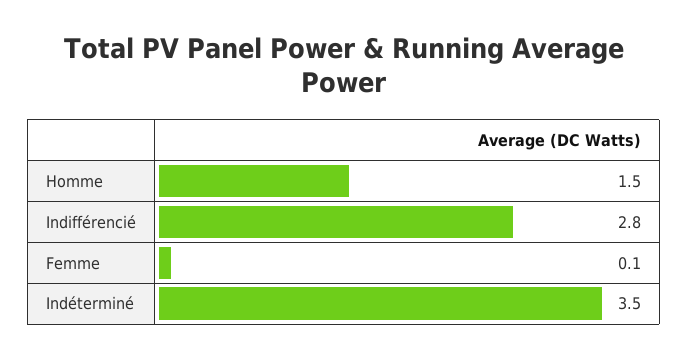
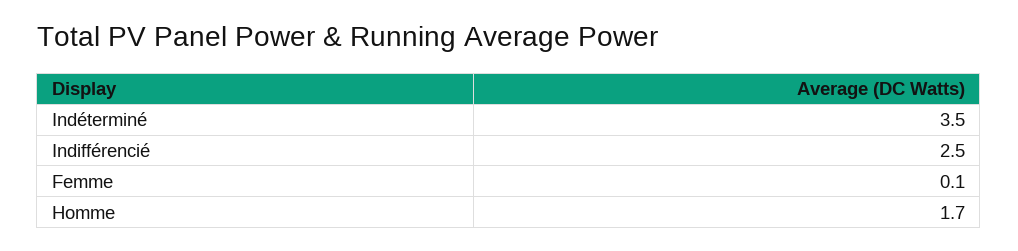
Homme: 1.5 -> 1.7
Indifférencié: 2.8 -> 2.5

